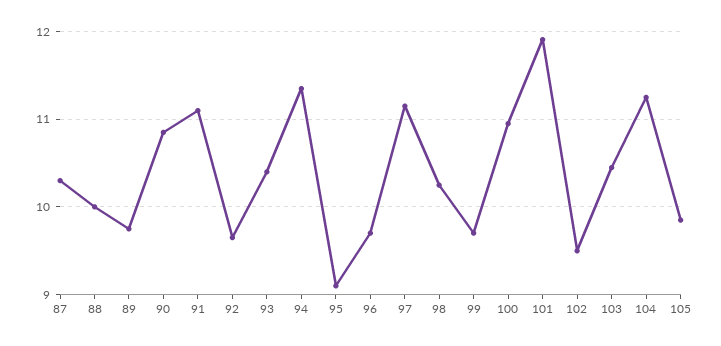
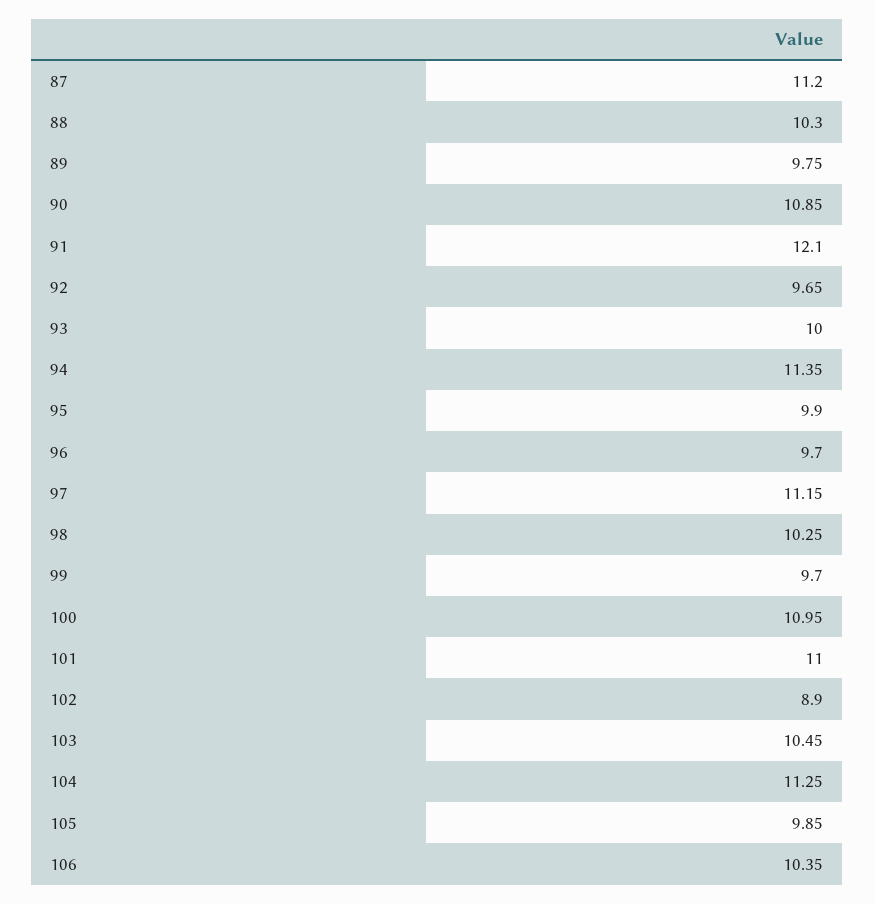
87: 10.3 -> 11.2
88: 10 -> 10.3
91: 11.1 -> 12.1
93: 10.4 -> 10
95: 9.1 -> 9.9
101: 11.9 -> 11
102: 9.5 -> 8.9
106: none -> 10.35

